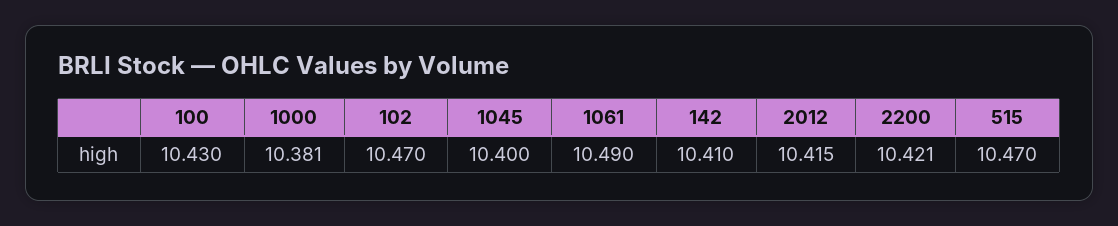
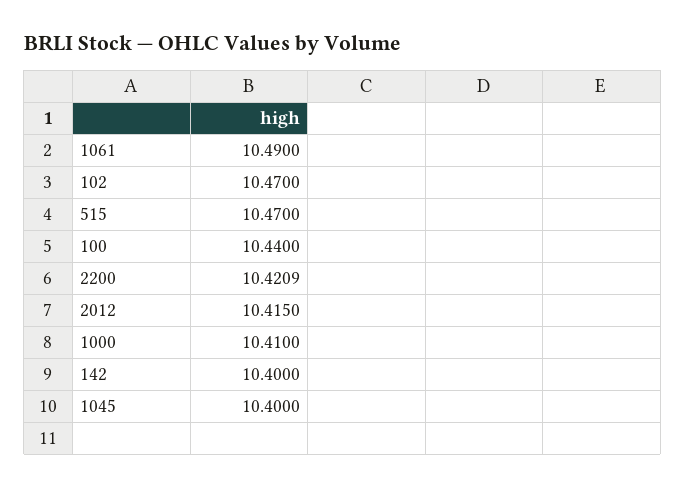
100: 10.43 -> 10.44
1000: 10.381 -> 10.41
142: 10.41 -> 10.4

